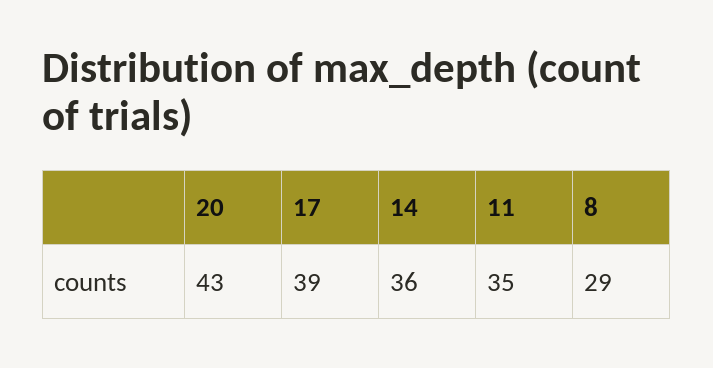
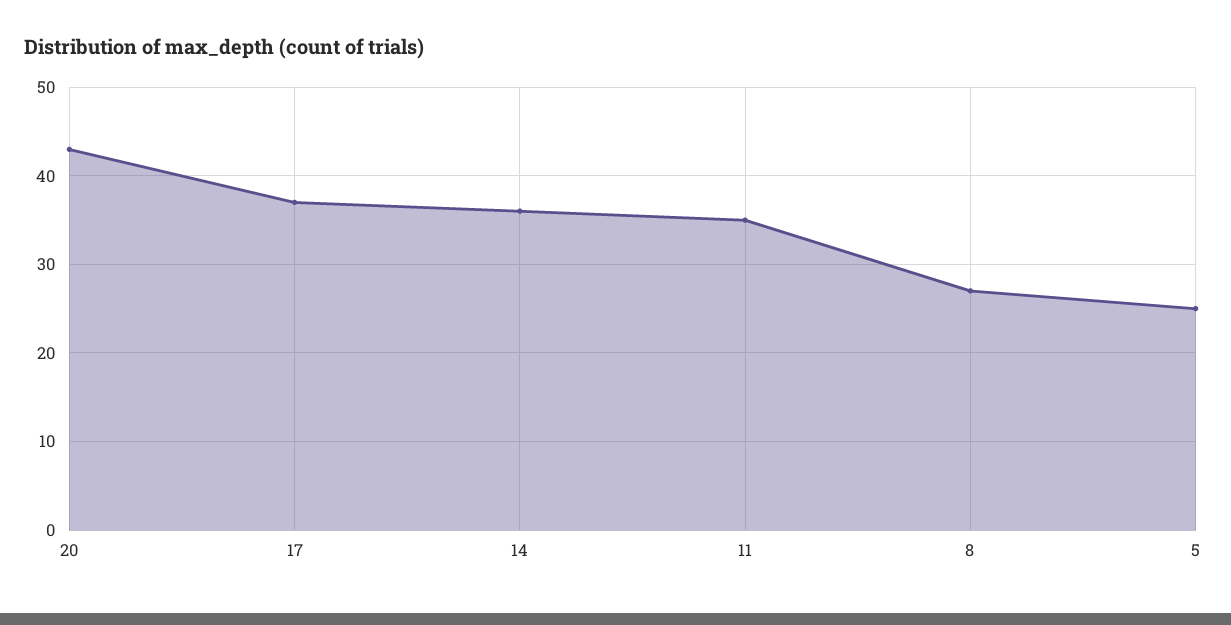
17: 39 -> 37
8: 29 -> 27
5: none -> 25

